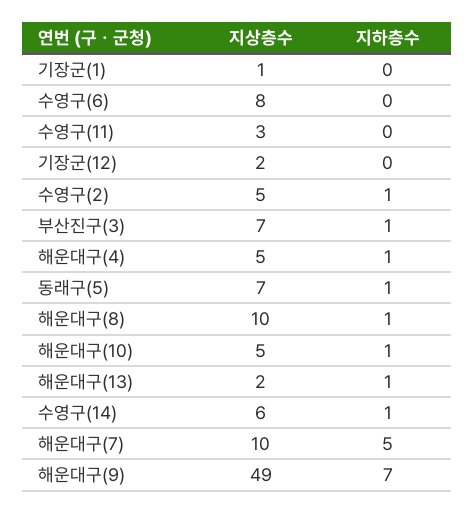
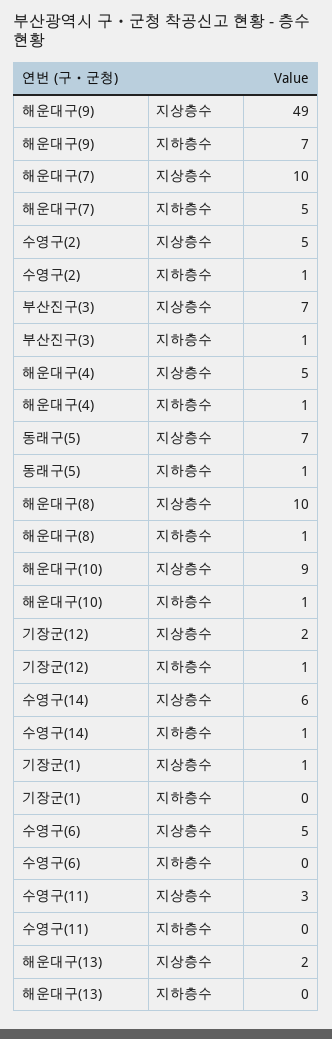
지상층수, 수영구(6): 8 -> 5
지하층수, 기장군(12): 0 -> 1
지상층수, 해운대구(10): 5 -> 9
지하층수, 해운대구(13): 1 -> 0

